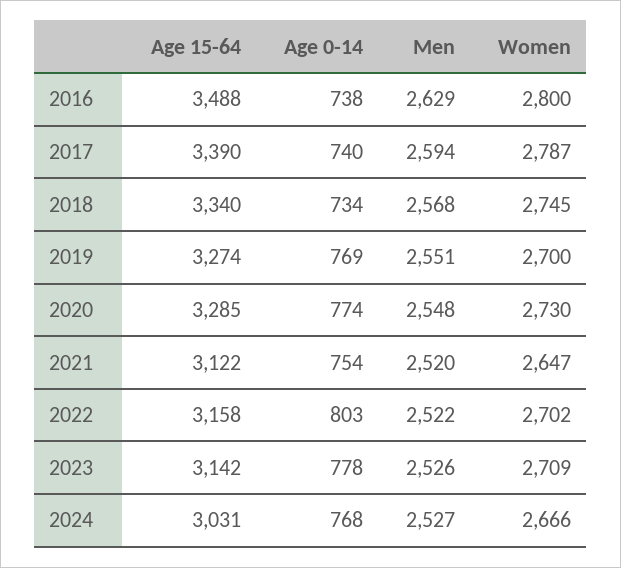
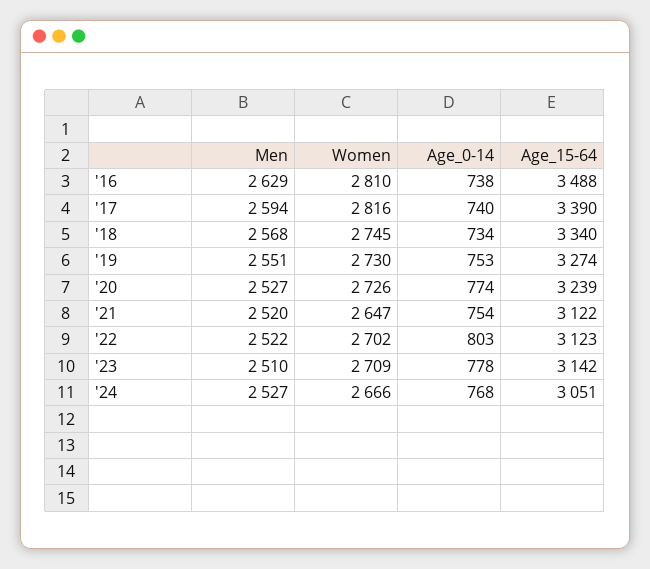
Women, 2016: 2800 -> 2810
Women, 2017: 2787 -> 2816
Age 0-14, 2019: 769 -> 753
Women, 2019: 2700 -> 2730
Age 15-64, 2020: 3285 -> 3239
Men, 2020: 2548 -> 2527
Women, 2020: 2730 -> 2726
Age 15-64, 2022: 3158 -> 3123
Men, 2023: 2526 -> 2510
Age 15-64, 2024: 3031 -> 3051

